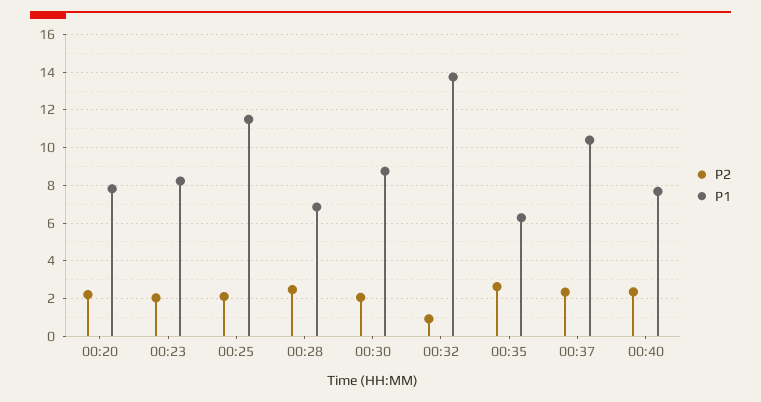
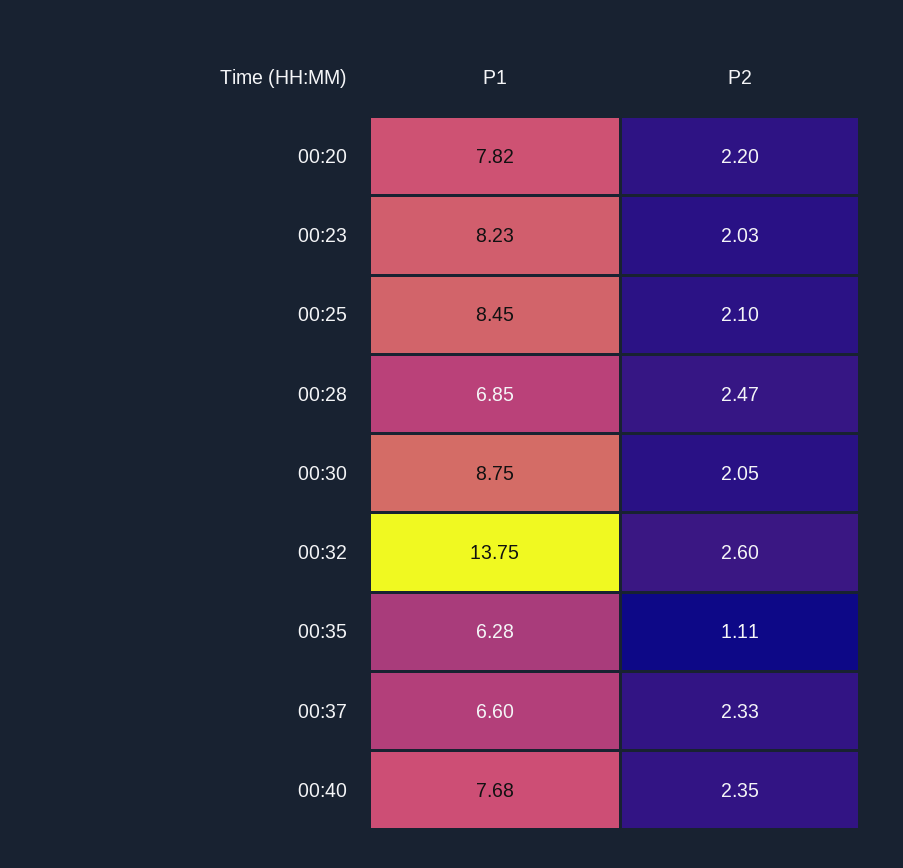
P1, 00:25: 11.5 -> 8.45
P2, 00:32: 1 -> 2.6
P2, 00:35: 2.5 -> 1.11
P1, 00:37: 10.5 -> 6.6

